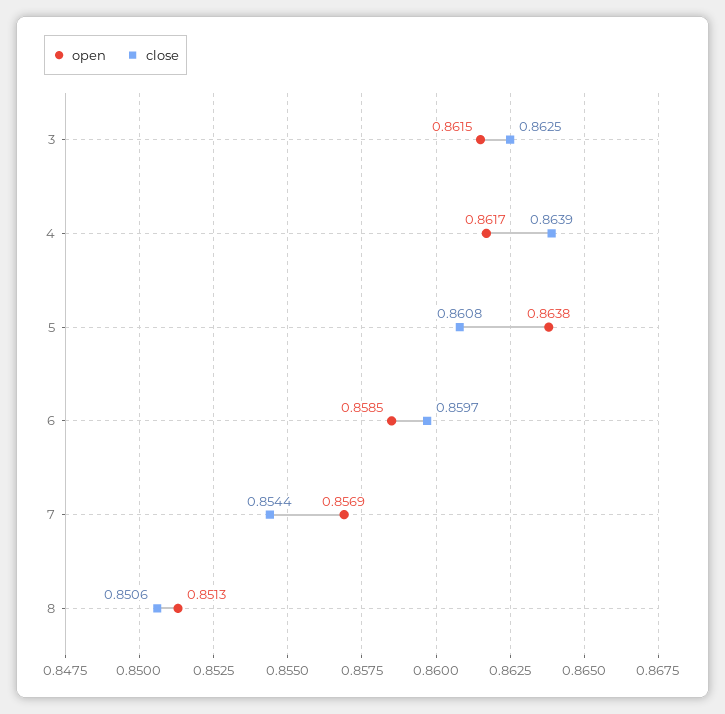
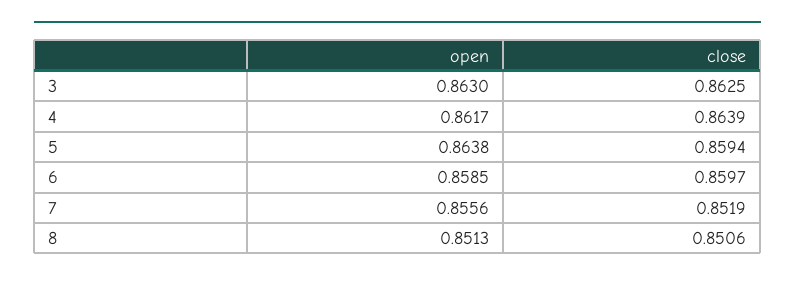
open, 3: 0.8615 -> 0.863
close, 5: 0.8608 -> 0.8594
open, 7: 0.8569 -> 0.8556
close, 7: 0.8544 -> 0.8519

